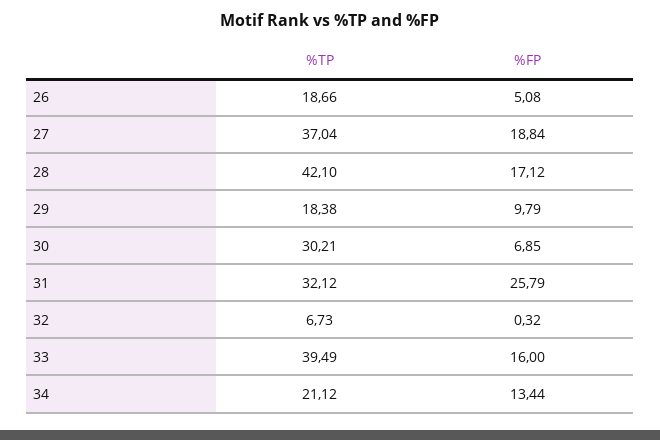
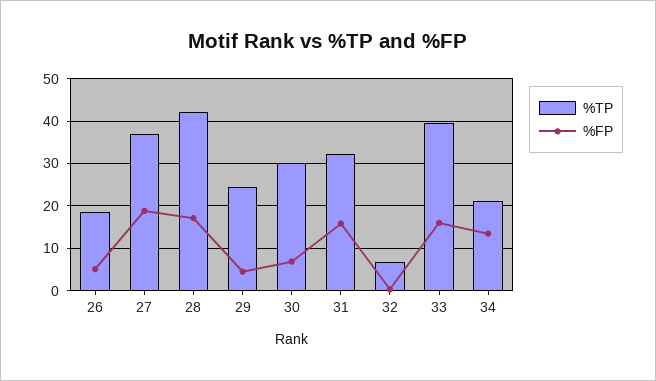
%TP, 29: 18.38 -> 24
%FP, 29: 9.79 -> 4
%FP, 31: 25.79 -> 16

